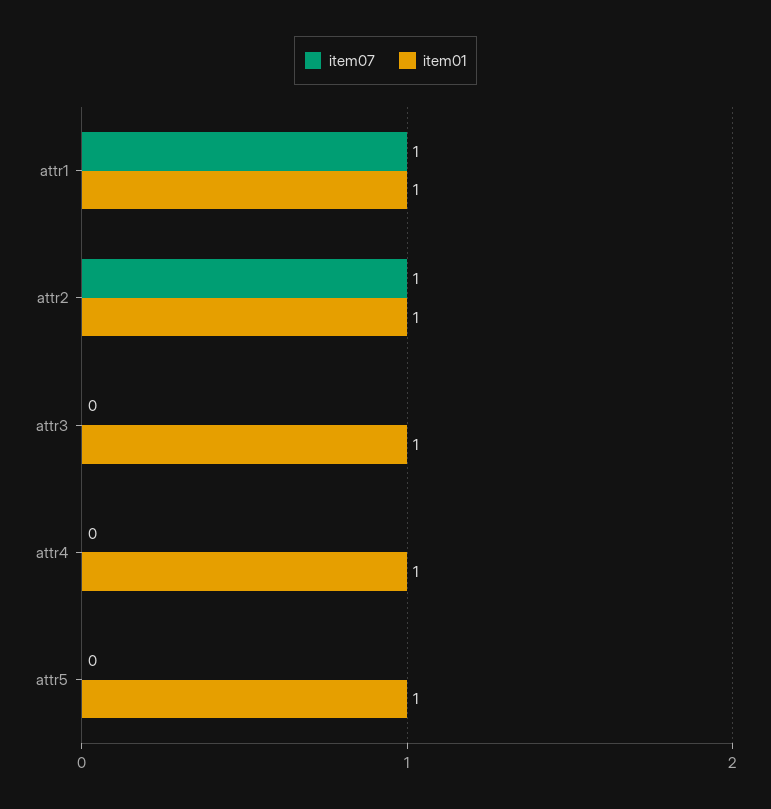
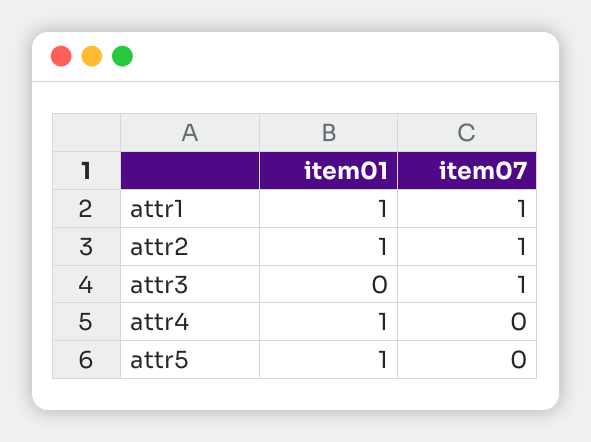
item07, attr3: 0 -> 1
item01, attr3: 1 -> 0

